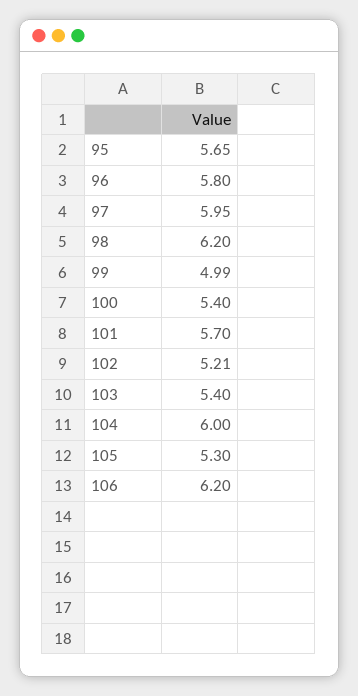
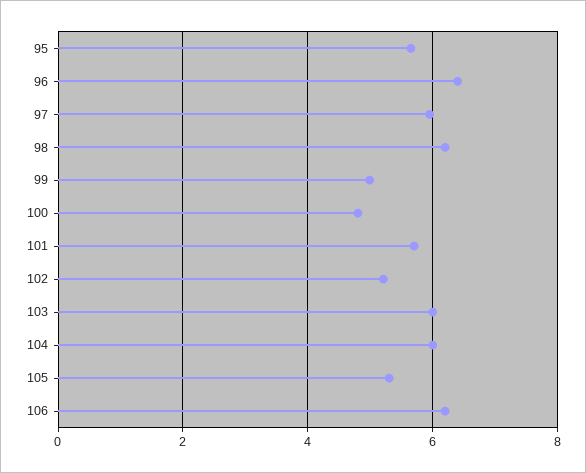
96: 5.8 -> 6.4
100: 5.4 -> 4.8
103: 5.4 -> 6

